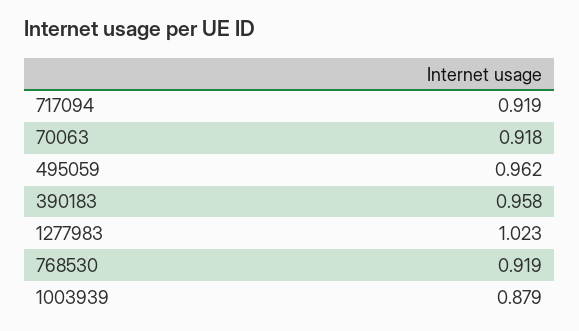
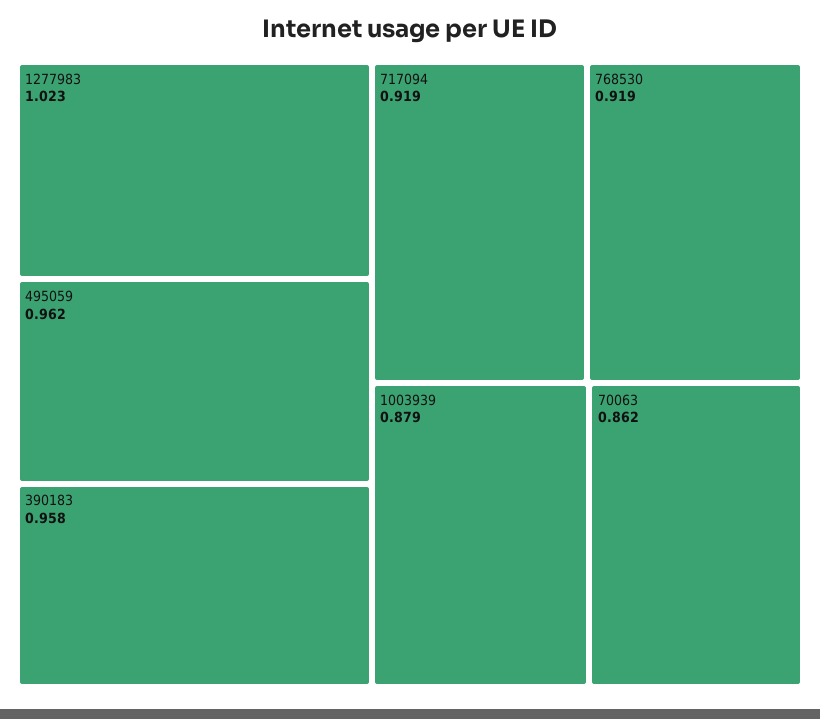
70063: 0.918 -> 0.862

